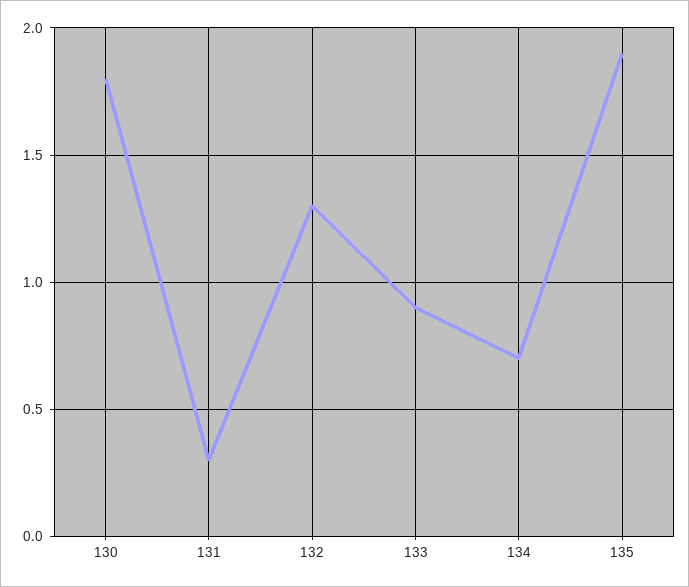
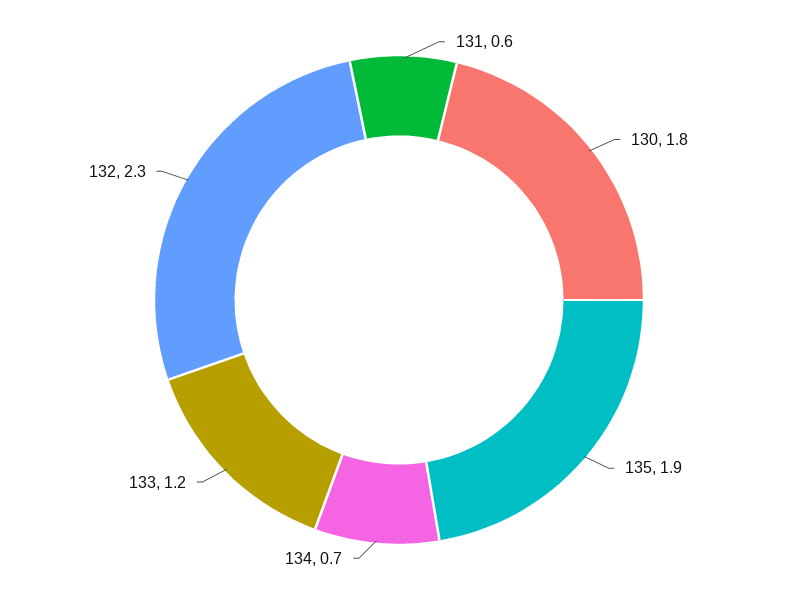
131: 0.3 -> 0.6
132: 1.3 -> 2.3
133: 0.9 -> 1.2

